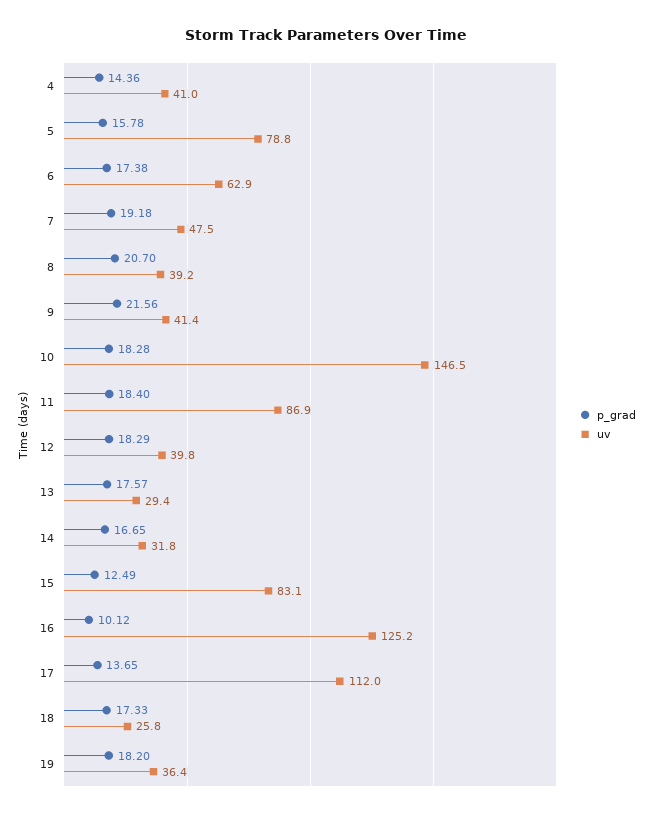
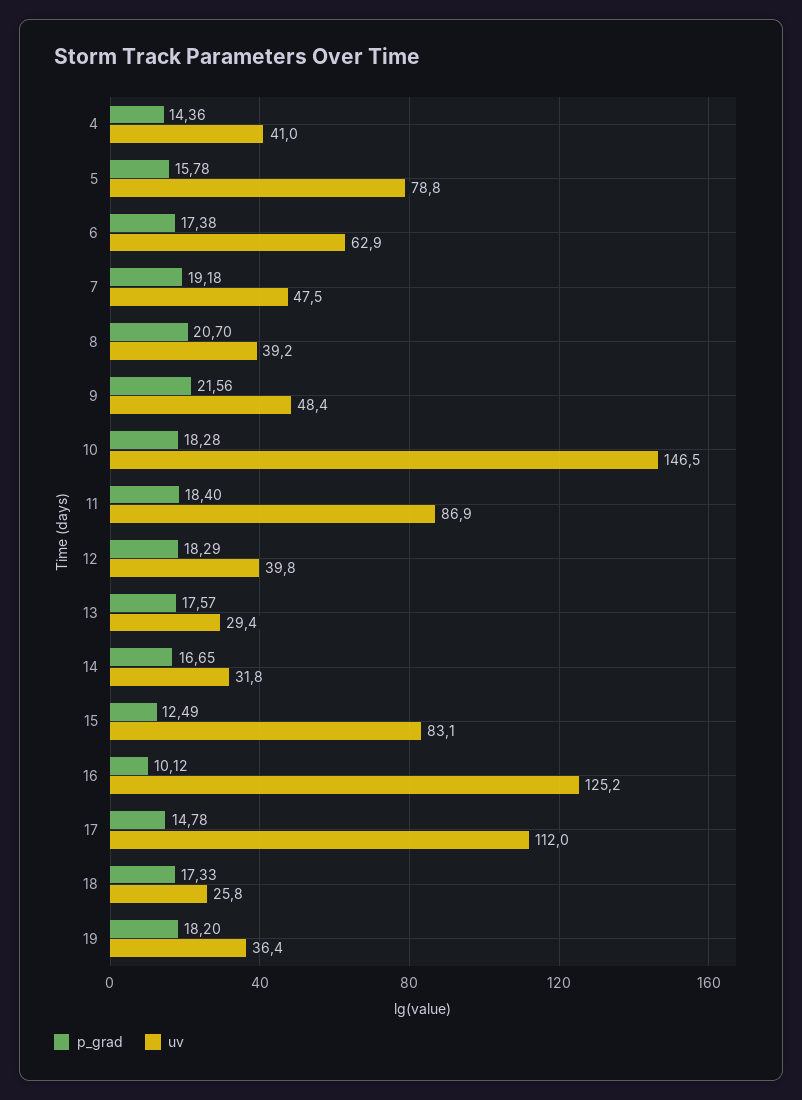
uv, 9: 41.4 -> 48.4
p_grad, 17: 13.65 -> 14.78

